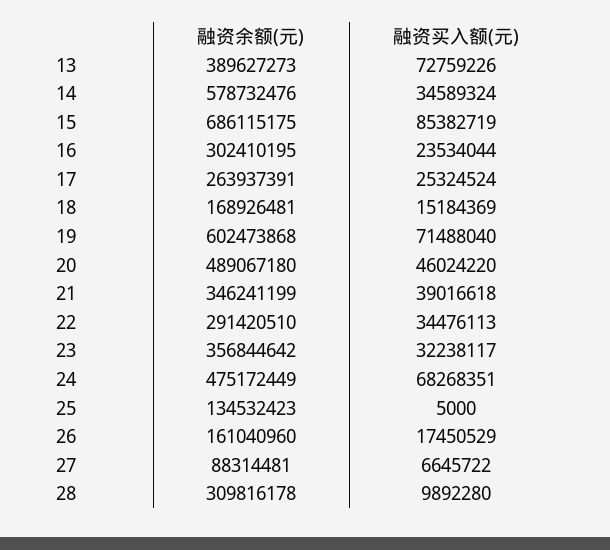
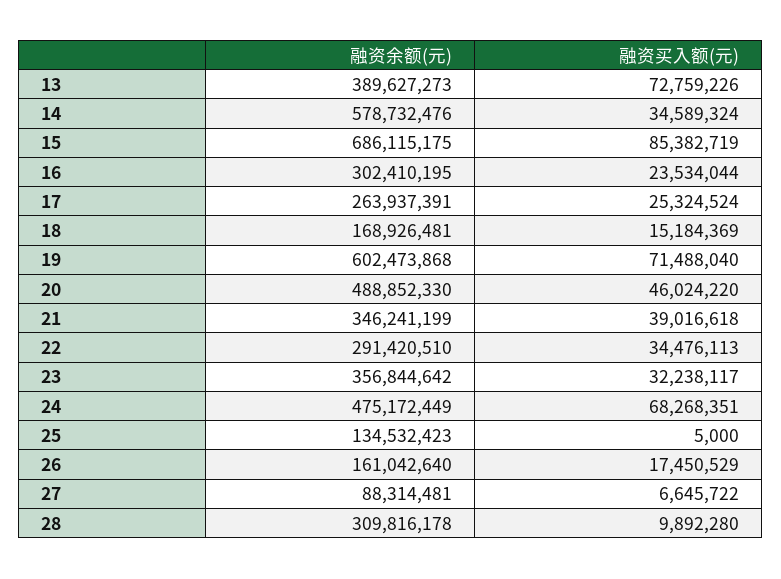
融资余额(元), 20: 489067180 -> 488852330
融资余额(元), 26: 161040960 -> 161042640

